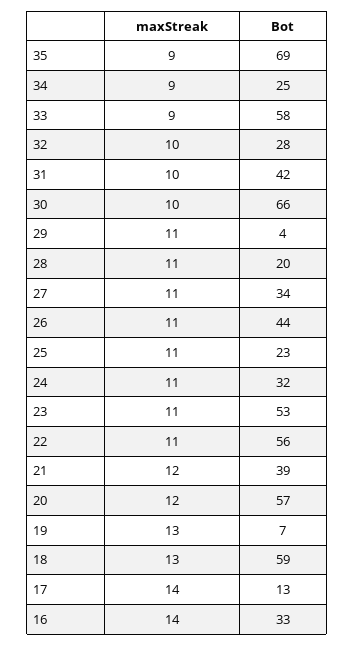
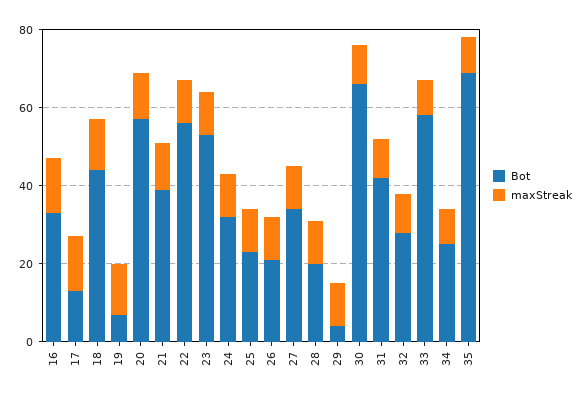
Bot, 26: 44 -> 20
Bot, 18: 59 -> 45

